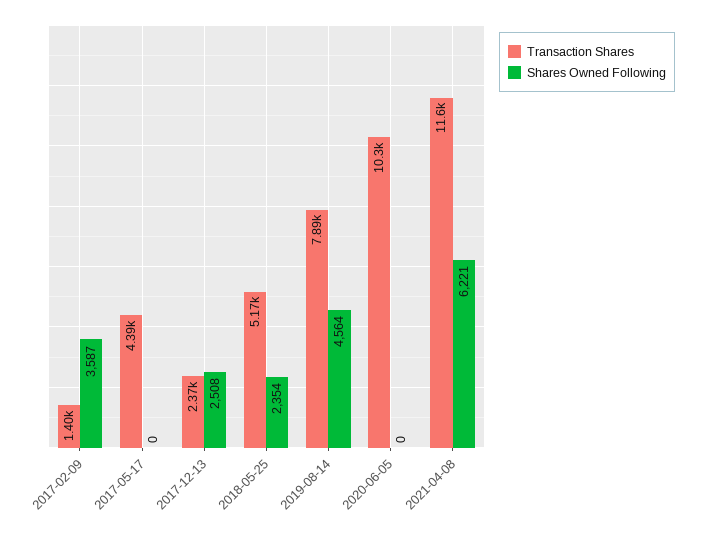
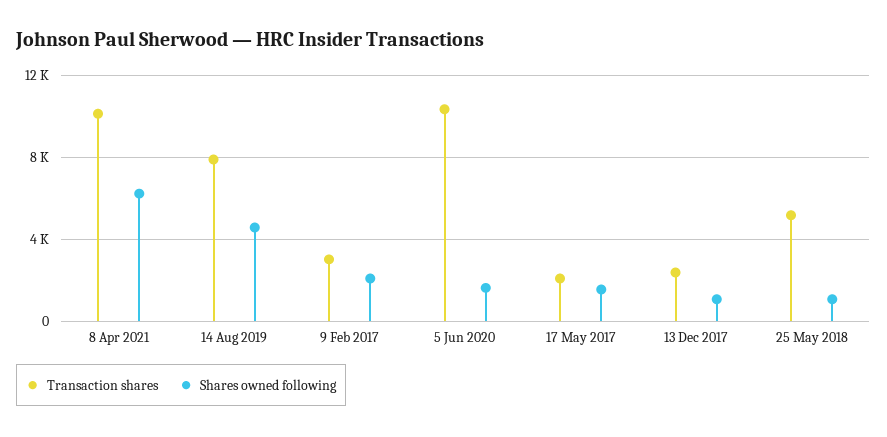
Transaction Shares, 2017-02-09: 1400 -> 3000
Shares Owned Following, 2017-02-09: 3587 -> 2000
Transaction Shares, 2017-05-17: 4390 -> 2000
Shares Owned Following, 2017-05-17: 0 -> 1500
Shares Owned Following, 2017-12-13: 2508 -> 1000
Shares Owned Following, 2018-05-25: 2354 -> 1000
Shares Owned Following, 2020-06-05: 0 -> 1500
Transaction Shares, 2021-04-08: 11600 -> 10000

